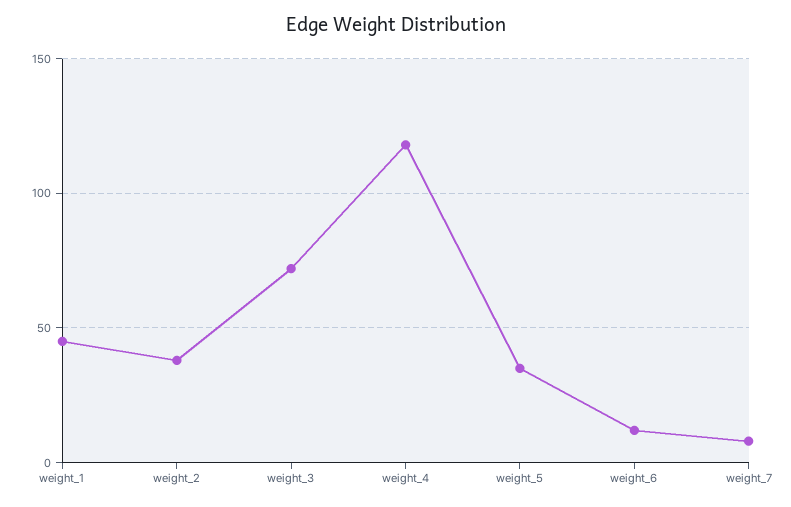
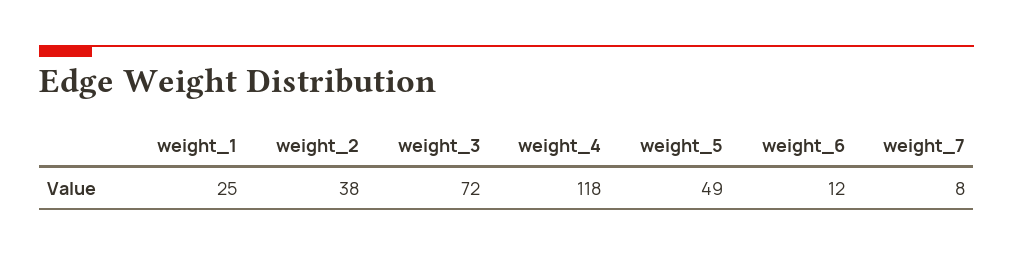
weight_1: 45 -> 25
weight_5: 35 -> 49

